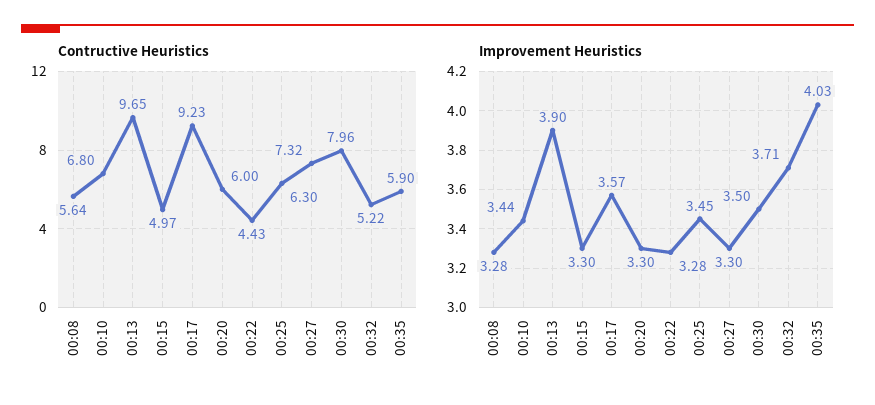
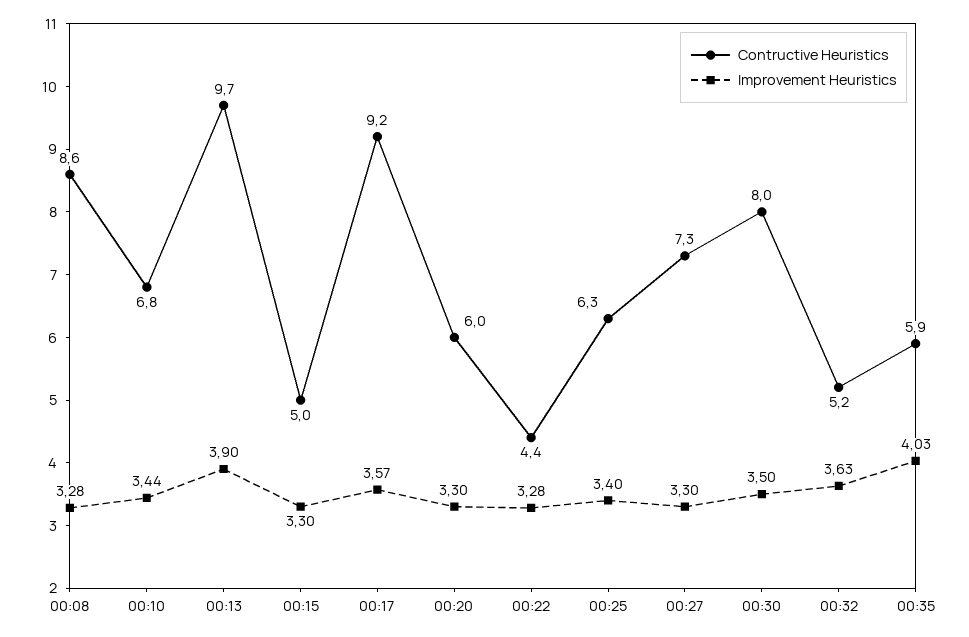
Contructive Heuristics, 00:08: 5.64 -> 8.6
Improvement Heuristics, 00:25: 3.45 -> 3.4
Improvement Heuristics, 00:32: 3.71 -> 3.63

